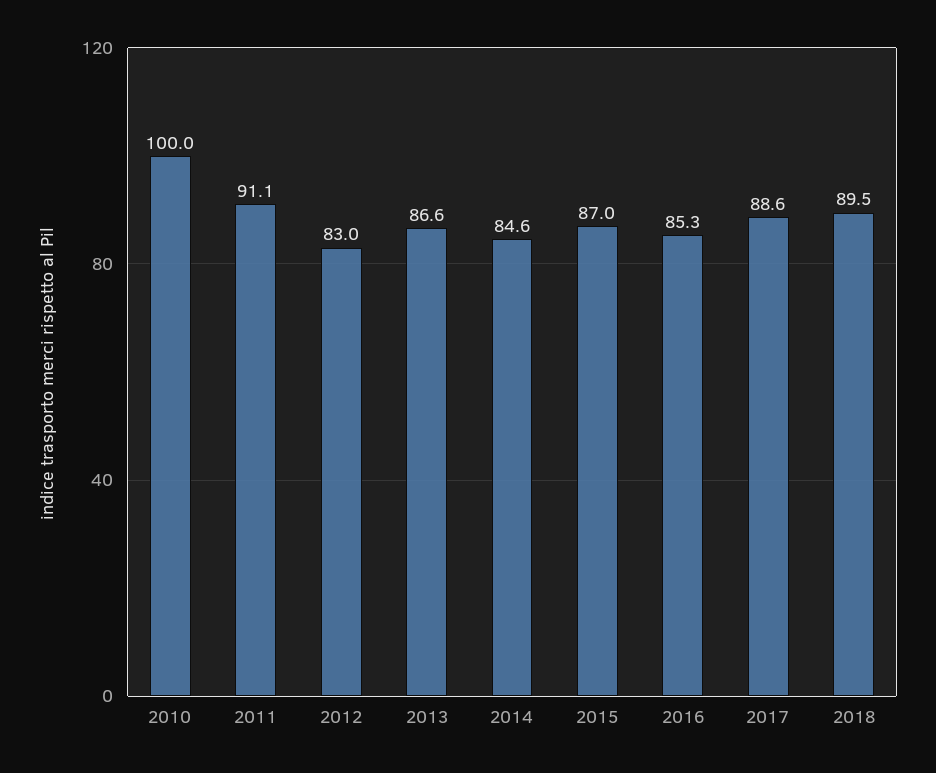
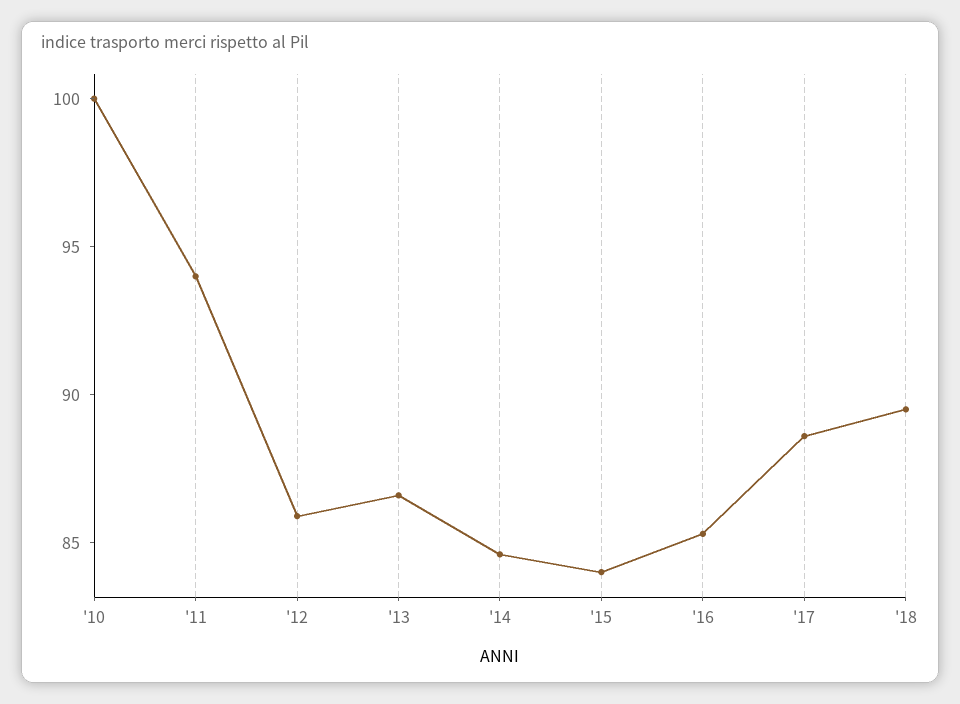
2011: 91.1 -> 94
2012: 83 -> 86
2015: 87 -> 84

